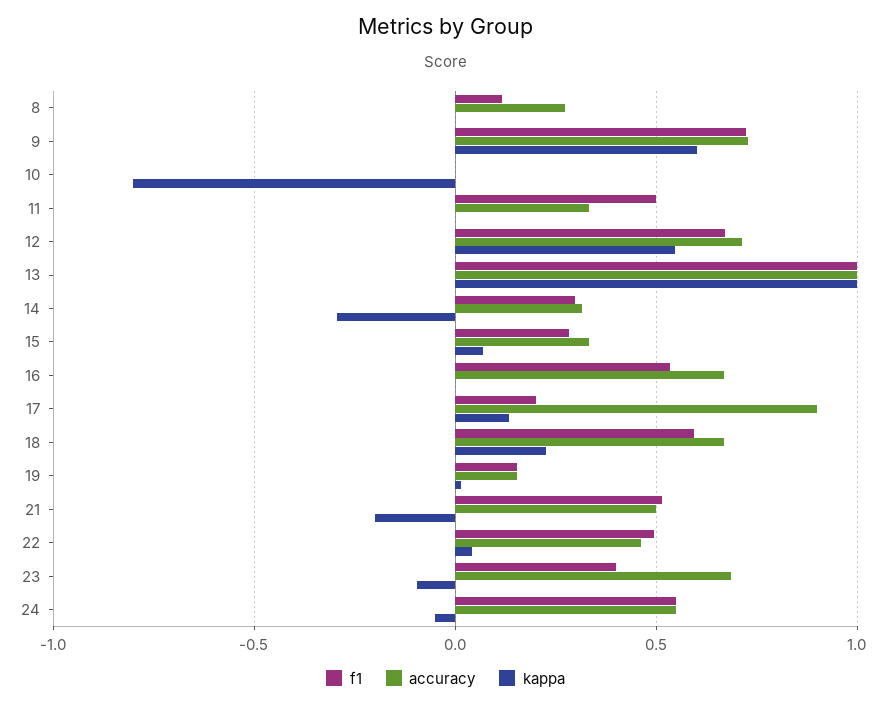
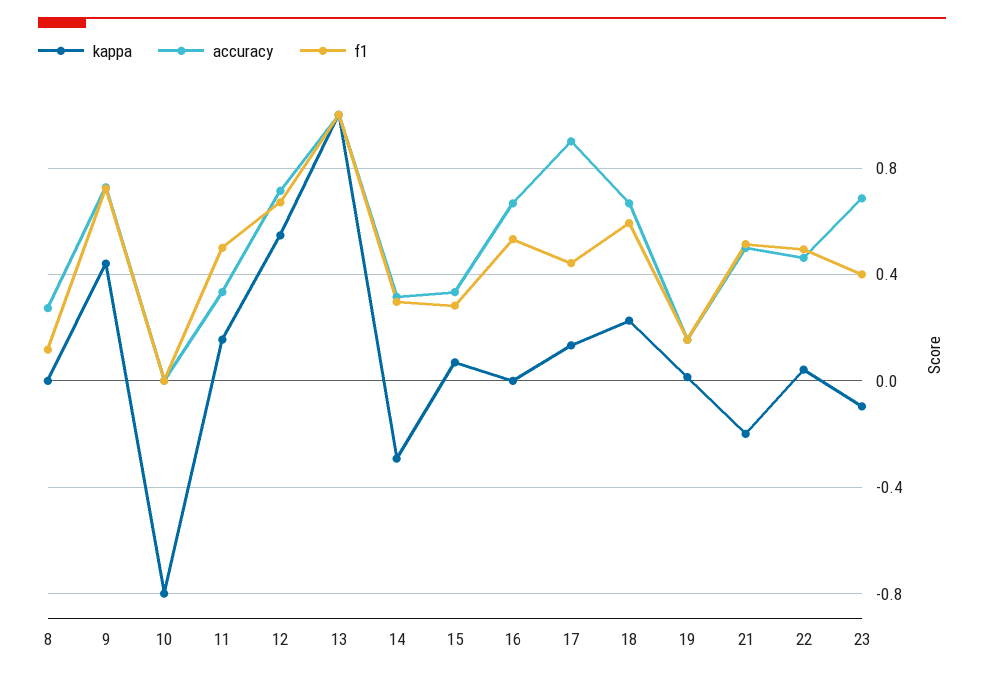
kappa, 9: 0.6 -> 0.45
kappa, 11: 0 -> 0.15
f1, 17: 0.2 -> 0.45
f1, 24: 0.55 -> none
accuracy, 24: 0.55 -> none
kappa, 24: -0.05 -> none

